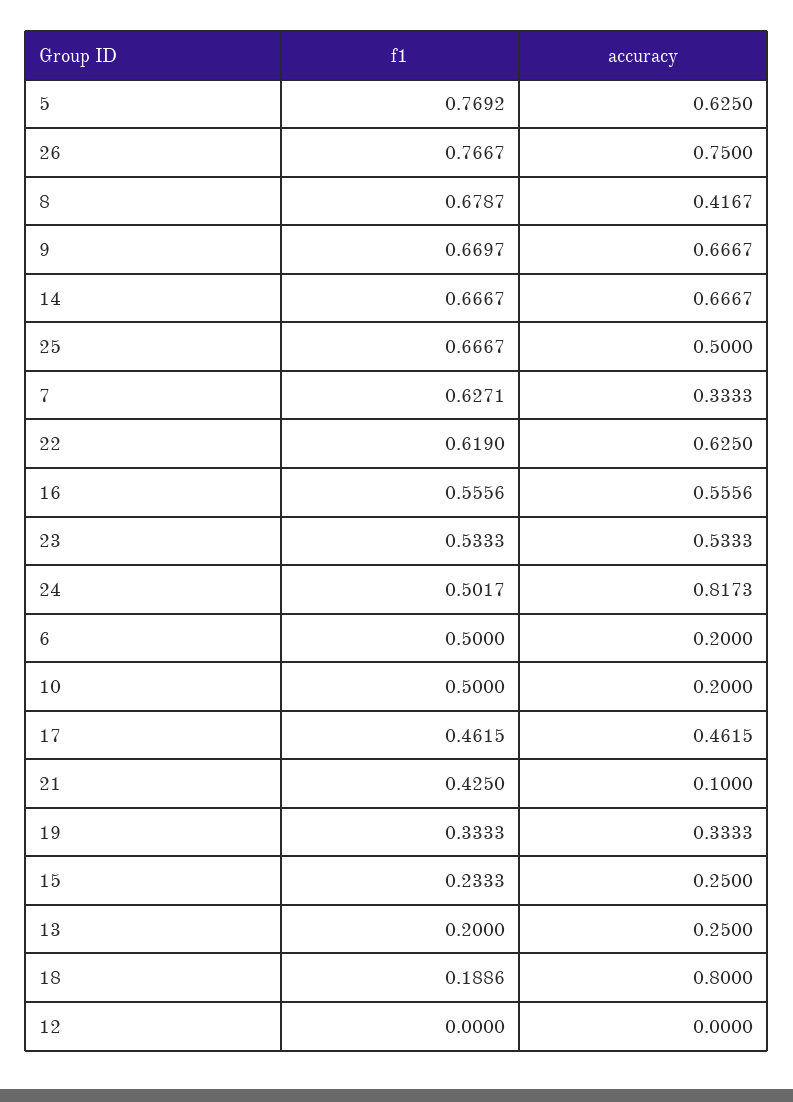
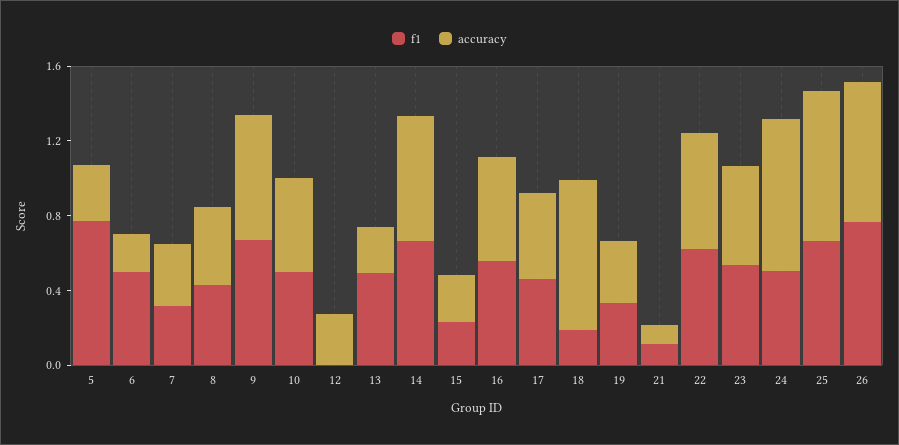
accuracy, 5: 0.625 -> 0.3
f1, 8: 0.6787 -> 0.4
accuracy, 25: 0.5 -> 0.8
f1, 7: 0.6271 -> 0.3
accuracy, 10: 0.2 -> 0.5
f1, 21: 0.425 -> 0.1
f1, 13: 0.2 -> 0.5
accuracy, 12: 0 -> 0.3

